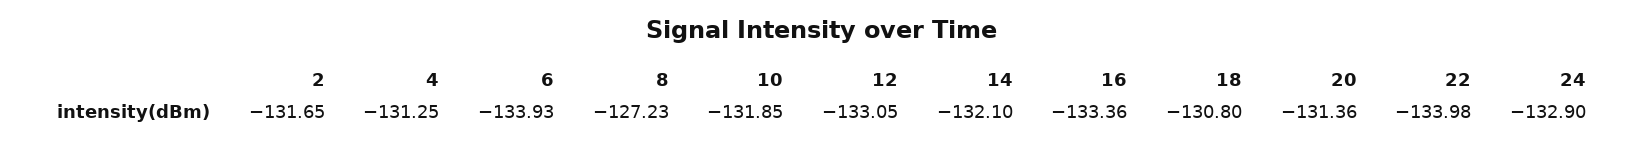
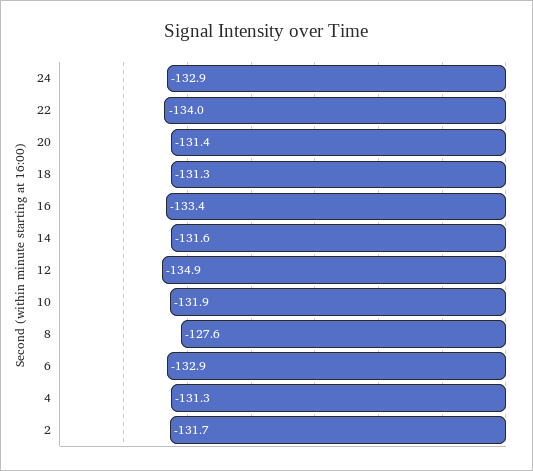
6: -133.93 -> -132.9
8: -127.23 -> -127.6
12: -133.05 -> -134.9
14: -132.1 -> -131.6
18: -130.8 -> -131.3

